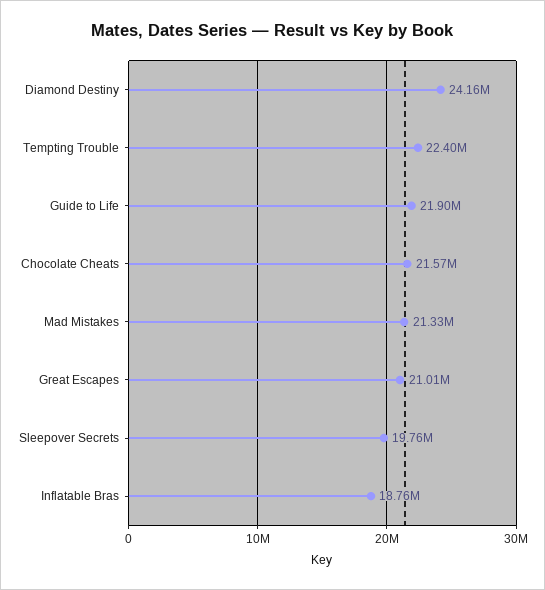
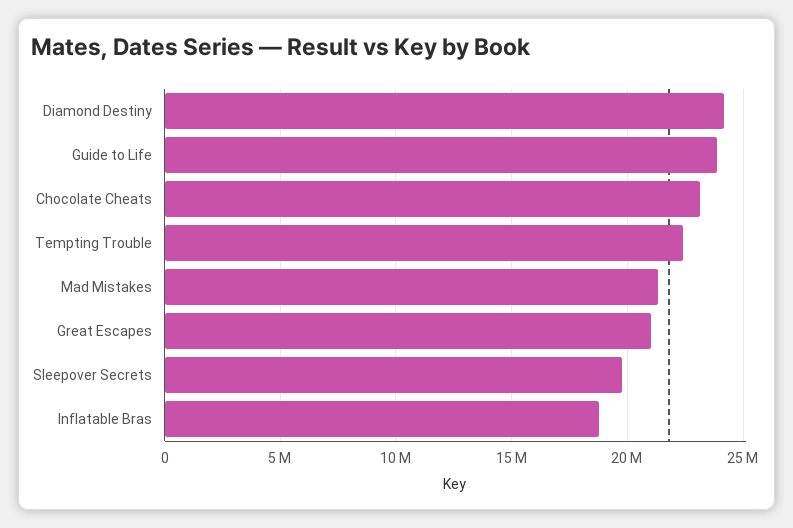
Guide to Life: 21900000 -> 24000000
Chocolate Cheats: 21570000 -> 23000000

